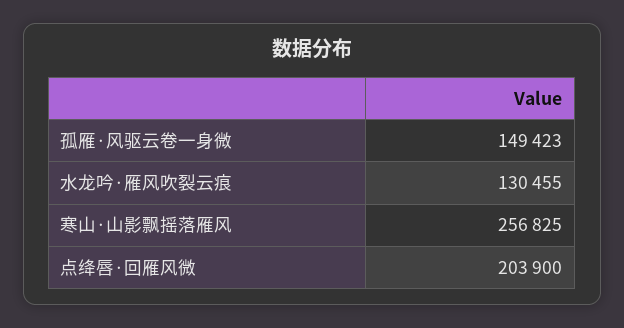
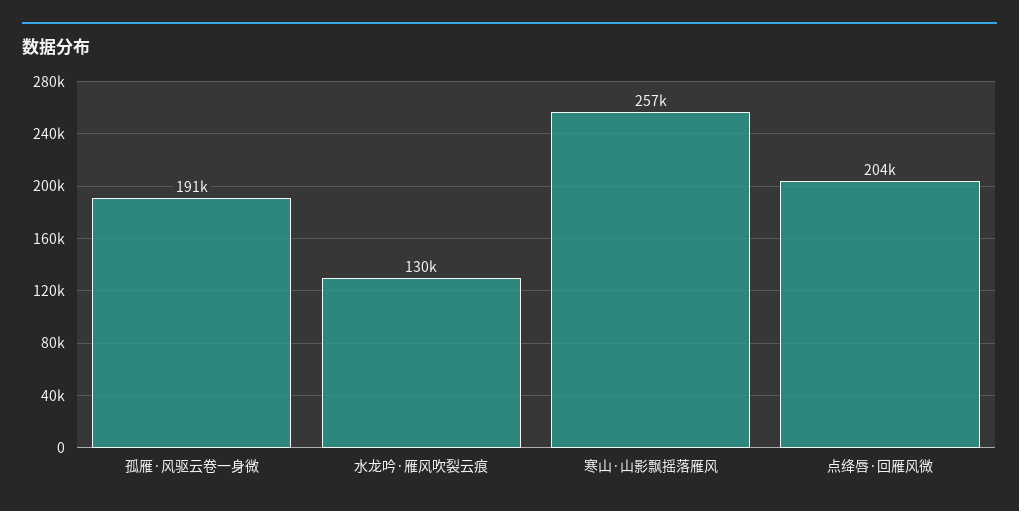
孤雁·风驱云卷一身微: 149423 -> 191000

